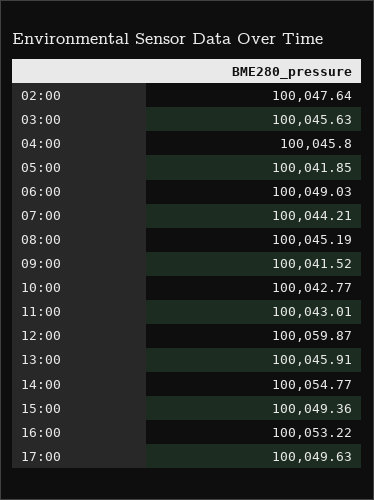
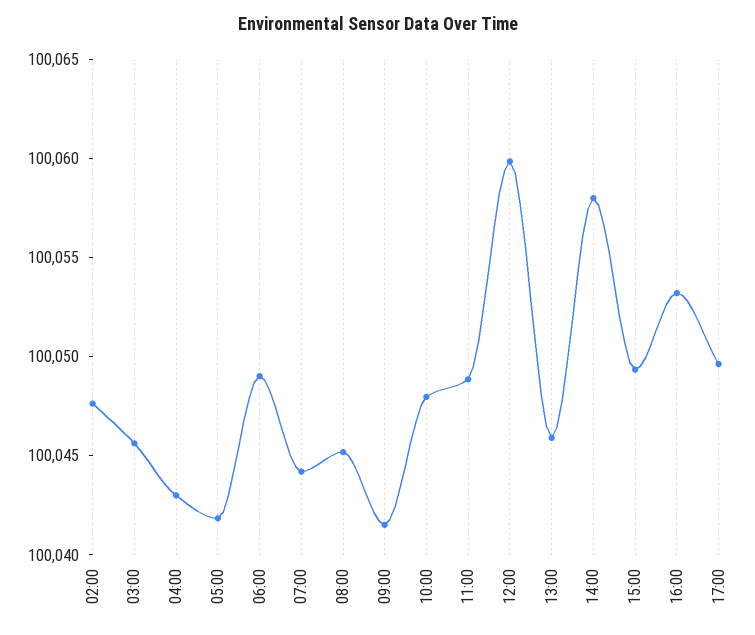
04:00: 100045.8 -> 100043
10:00: 100042.77 -> 100048
11:00: 100043.01 -> 100049
14:00: 100054.77 -> 100058

